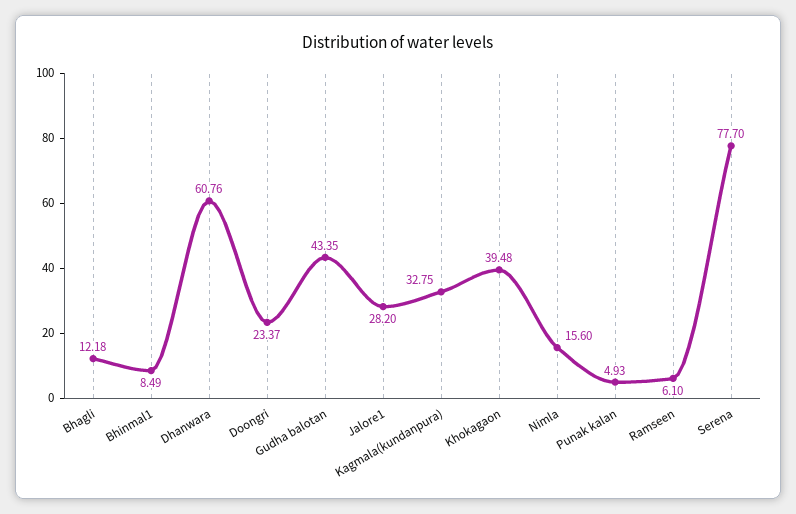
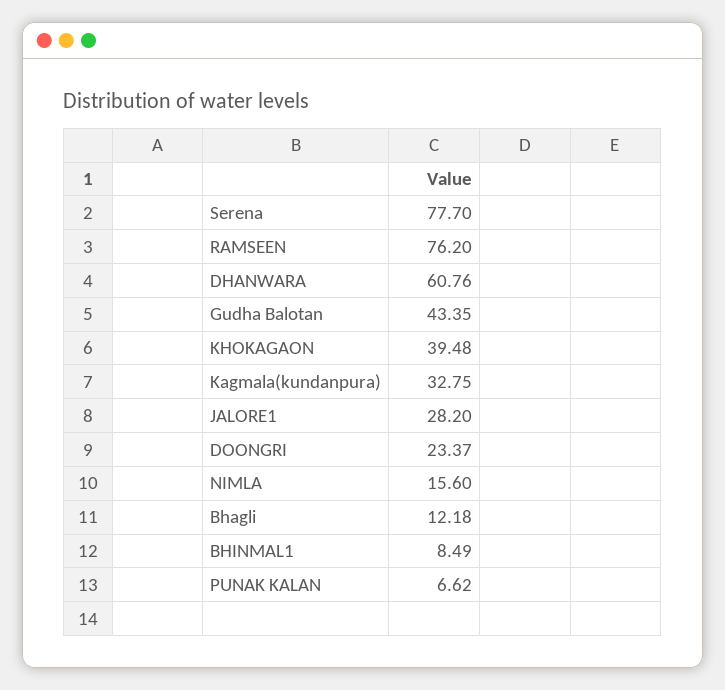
Punak kalan: 4.93 -> 6.62
Ramseen: 6.1 -> 76.2

